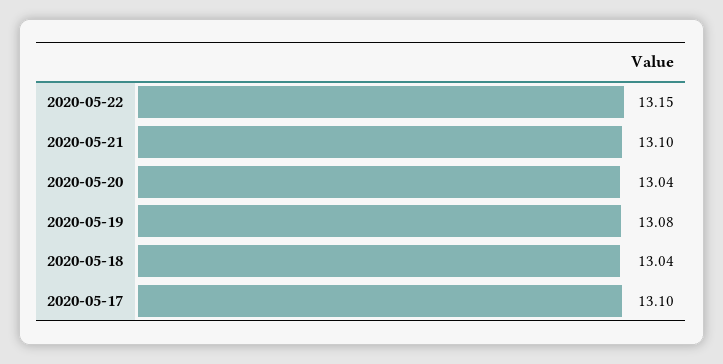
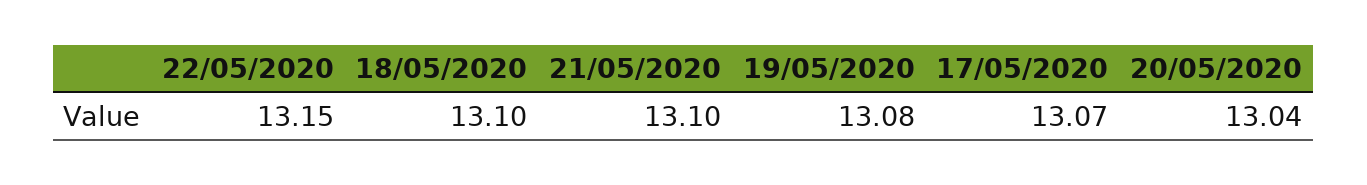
2020-05-18: 13.04 -> 13.1
2020-05-17: 13.1 -> 13.07

